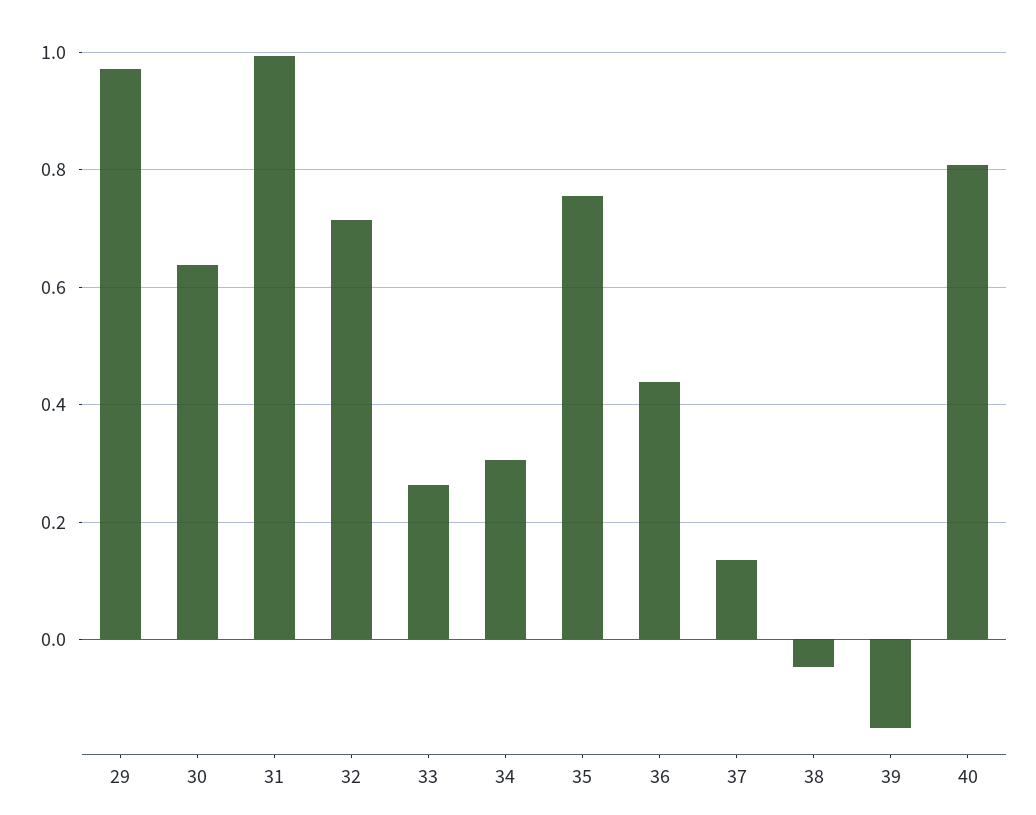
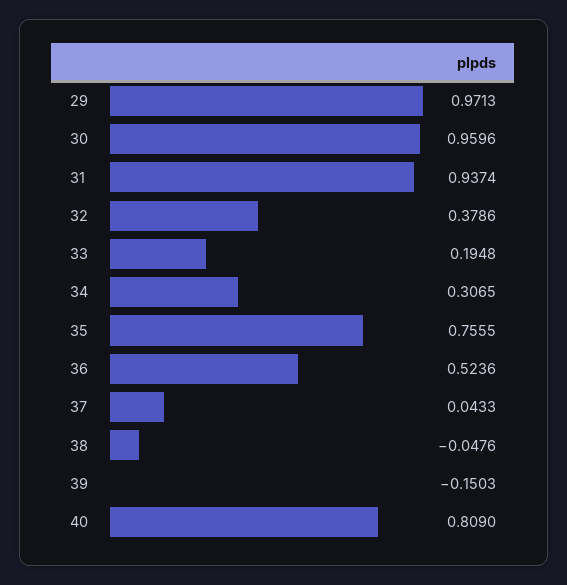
30: 0.64 -> 0.9596
31: 1 -> 0.9374
32: 0.72 -> 0.3786
33: 0.26 -> 0.1948
36: 0.44 -> 0.5236
37: 0.14 -> 0.0433

